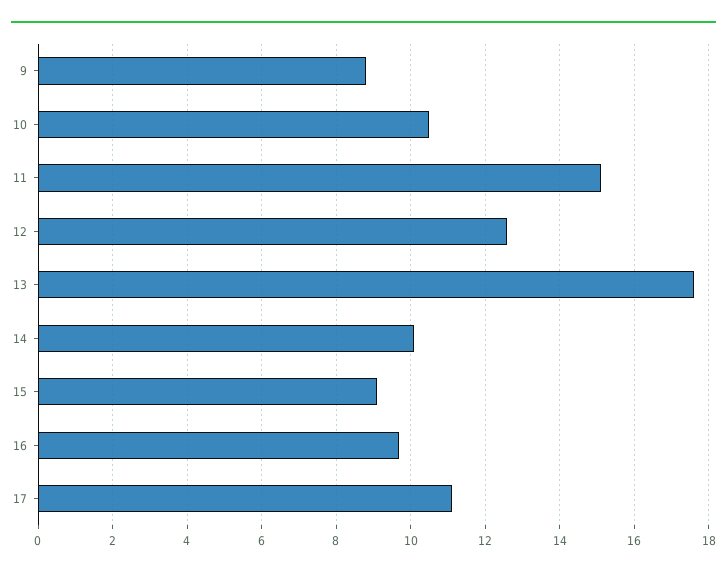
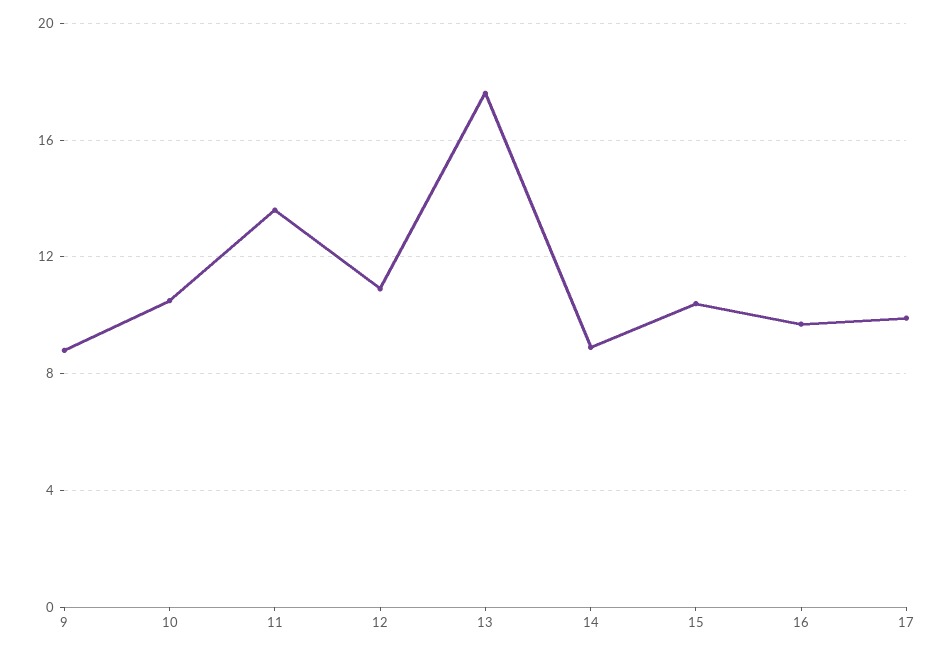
11: 15 -> 13.5
12: 12.5 -> 11
14: 10 -> 9
15: 9 -> 10.5
17: 11 -> 10

